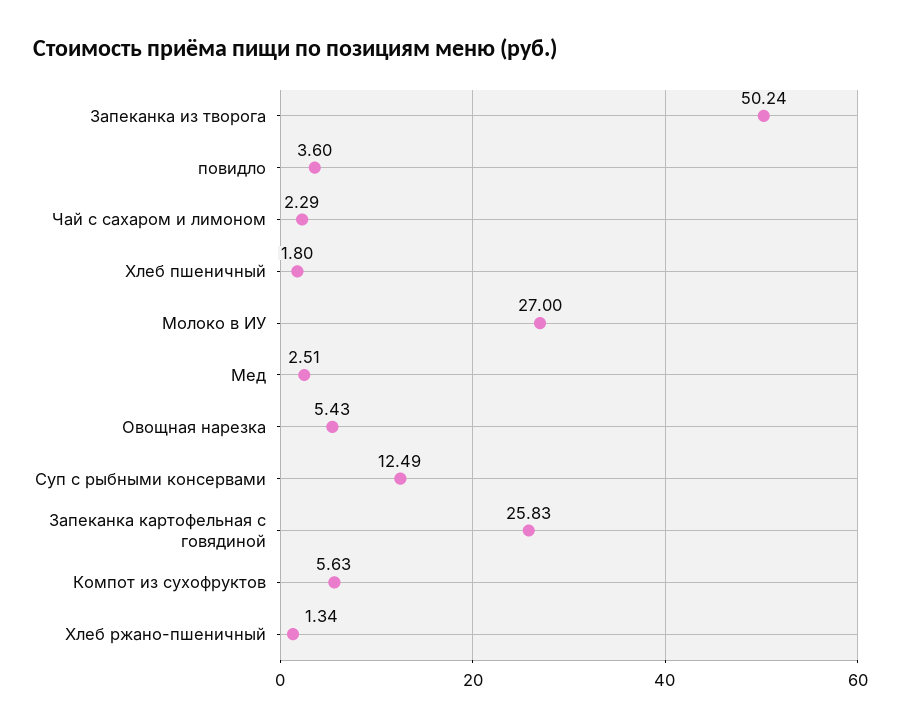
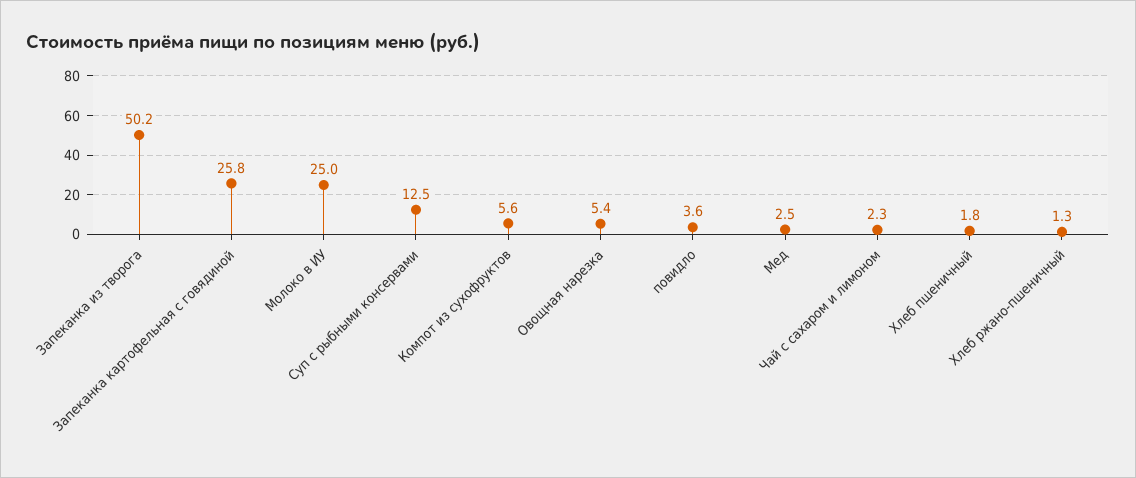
Молоко в ИУ: 27 -> 25

